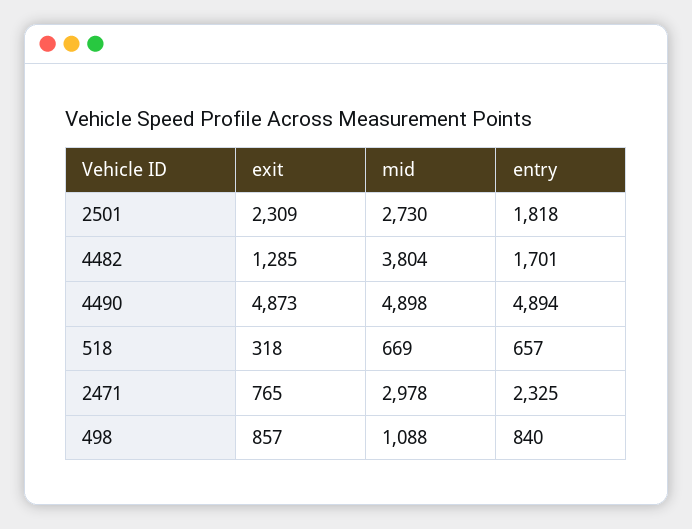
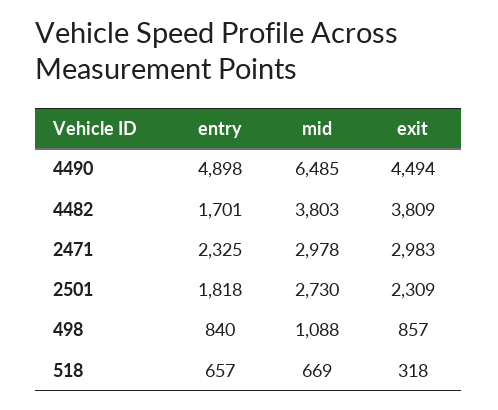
exit, 4482: 1285 -> 3809
mid, 4482: 3804 -> 3803
exit, 4490: 4873 -> 4494
mid, 4490: 4898 -> 6485
entry, 4490: 4894 -> 4898
exit, 2471: 765 -> 2983

